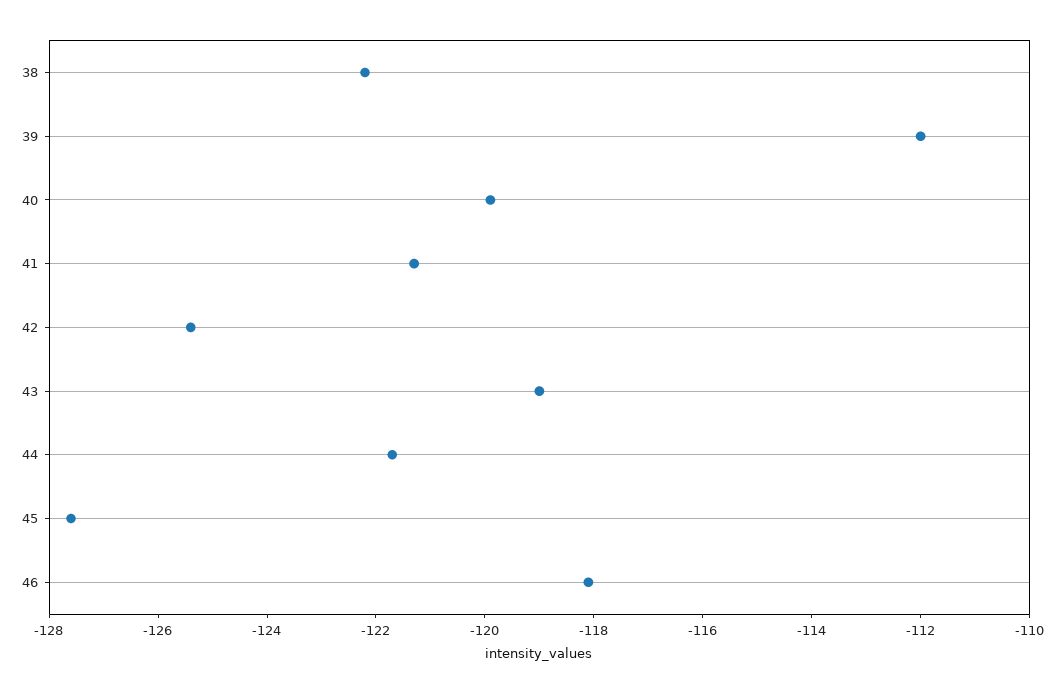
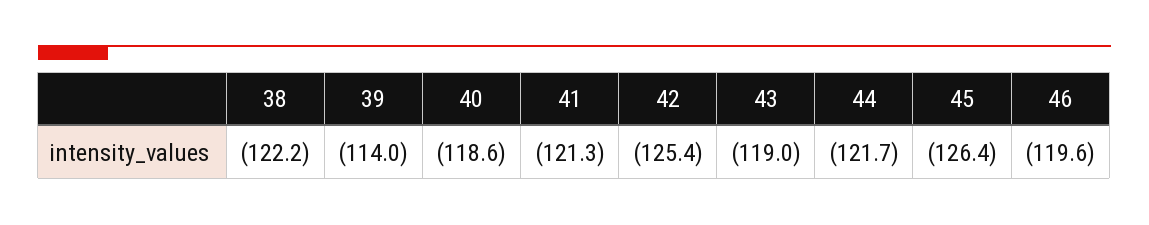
39: -112 -> -114
40: -120 -> -118.6
45: -127.5 -> -126.4
46: -118 -> -119.6

